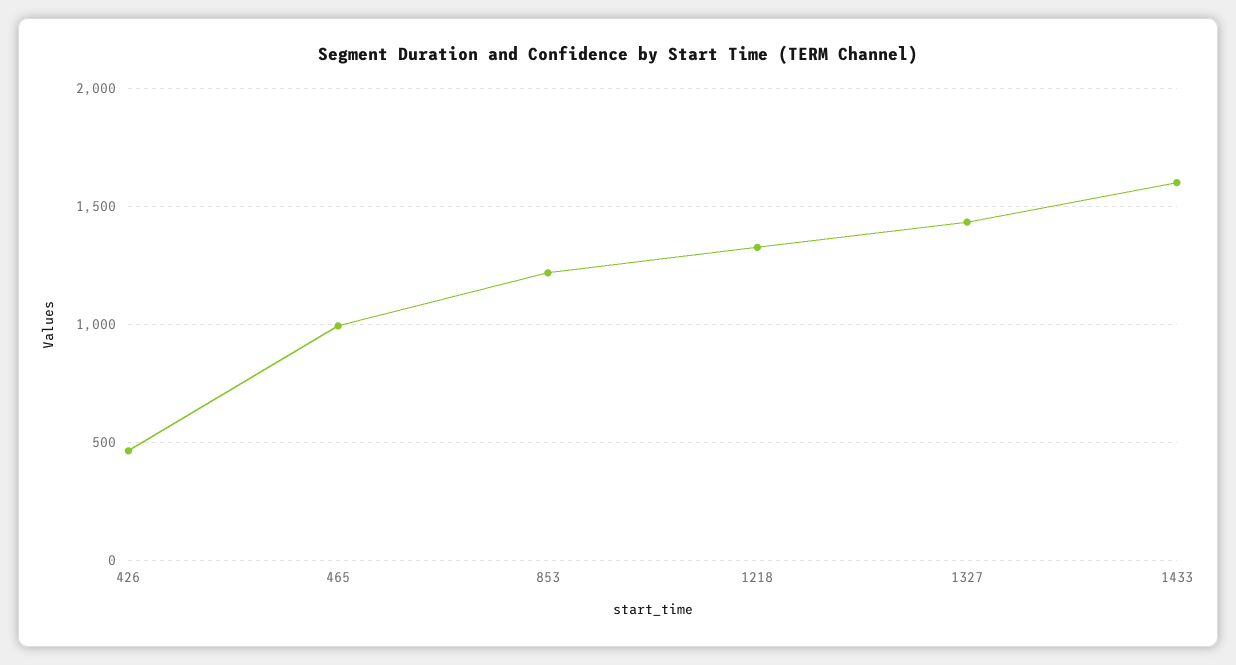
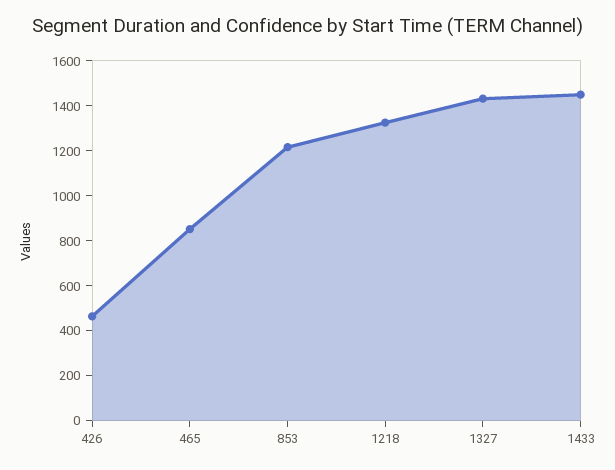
465: 1000 -> 850
1433: 1600 -> 1450

